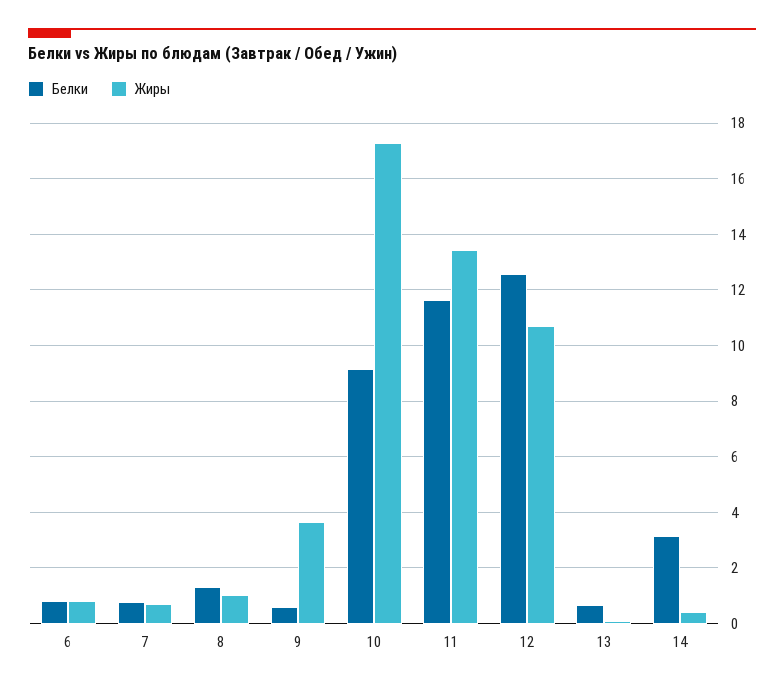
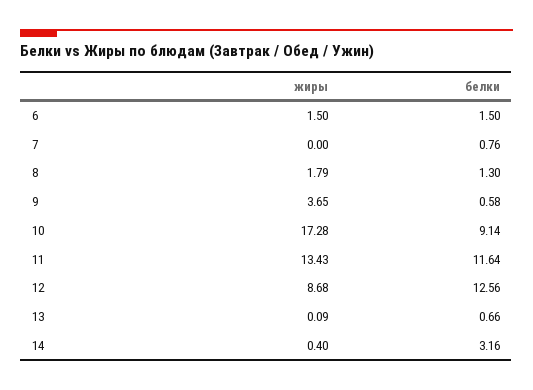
Белки, 6: 0.75 -> 1.5
Жиры, 6: 0.75 -> 1.5
Жиры, 7: 0.75 -> 0
Жиры, 8: 1 -> 1.79
Жиры, 12: 10.75 -> 8.68

